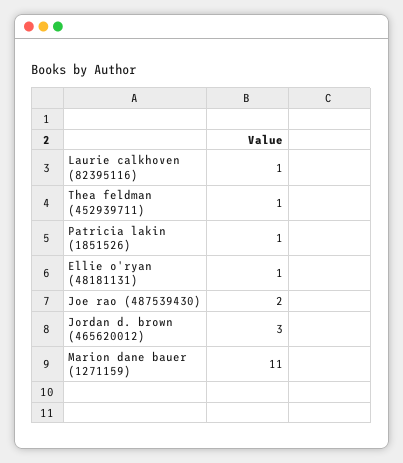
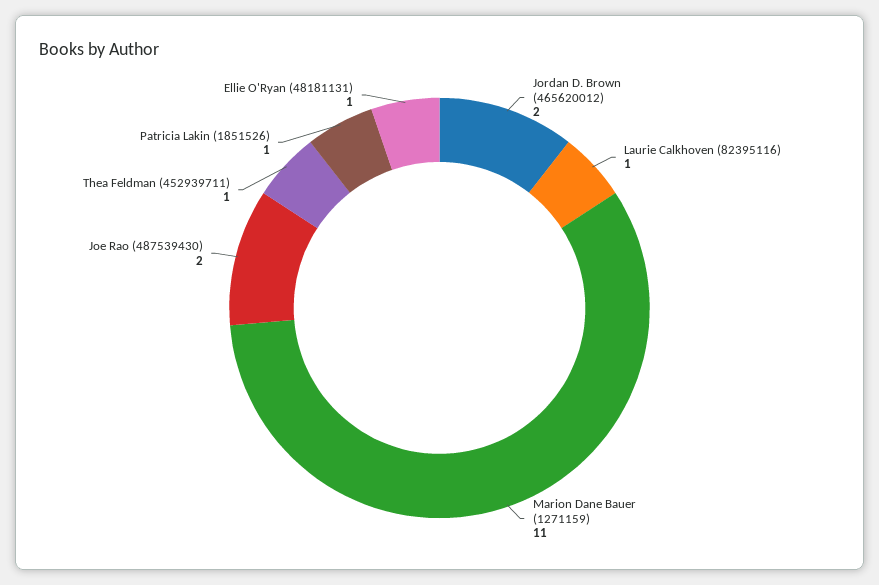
Jordan d. brown (465620012): 3 -> 2

